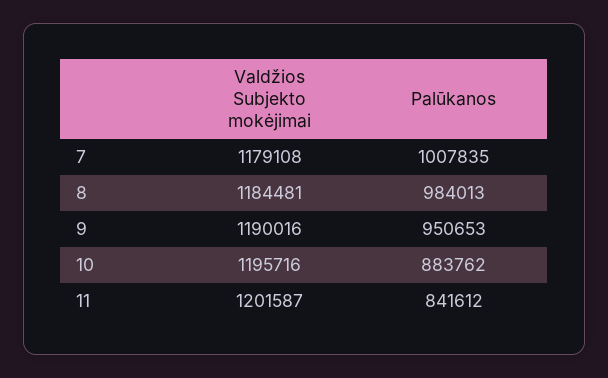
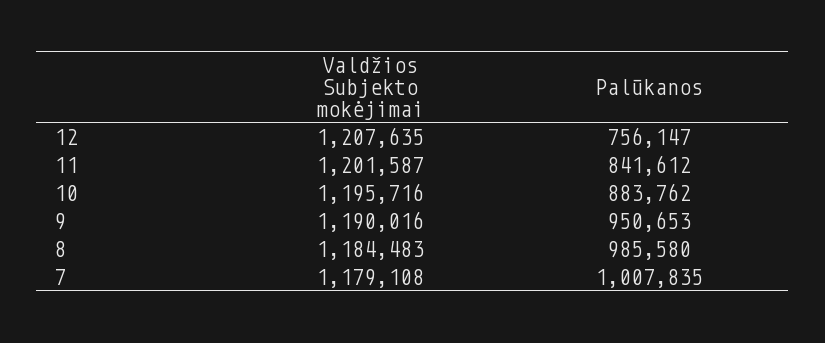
Valdžios Subjekto mokėjimai, 8: 1184481 -> 1184483
Palūkanos, 8: 984013 -> 985580
Valdžios Subjekto mokėjimai, 12: none -> 1207635
Palūkanos, 12: none -> 756147

